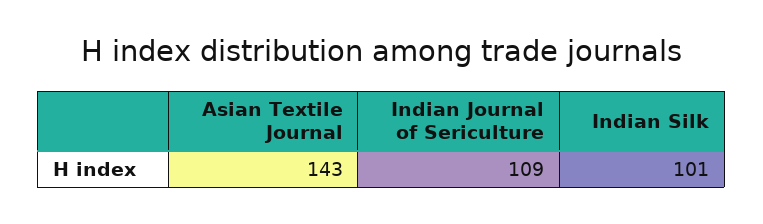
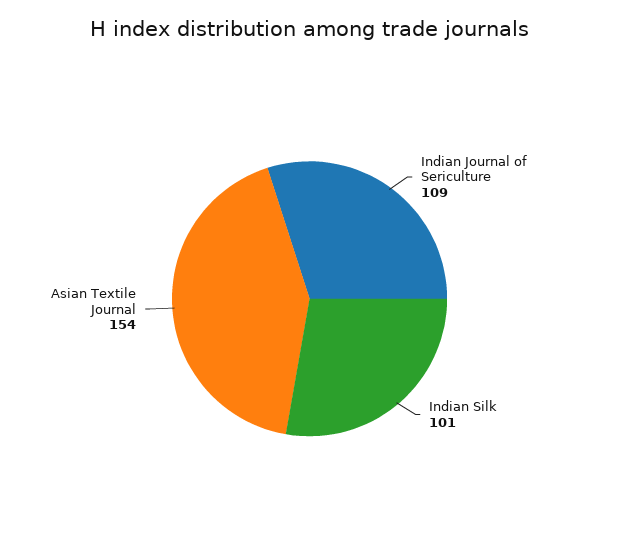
Asian Textile Journal: 143 -> 154

